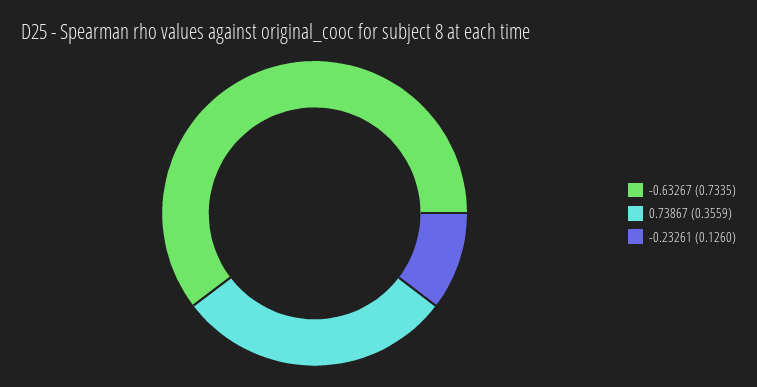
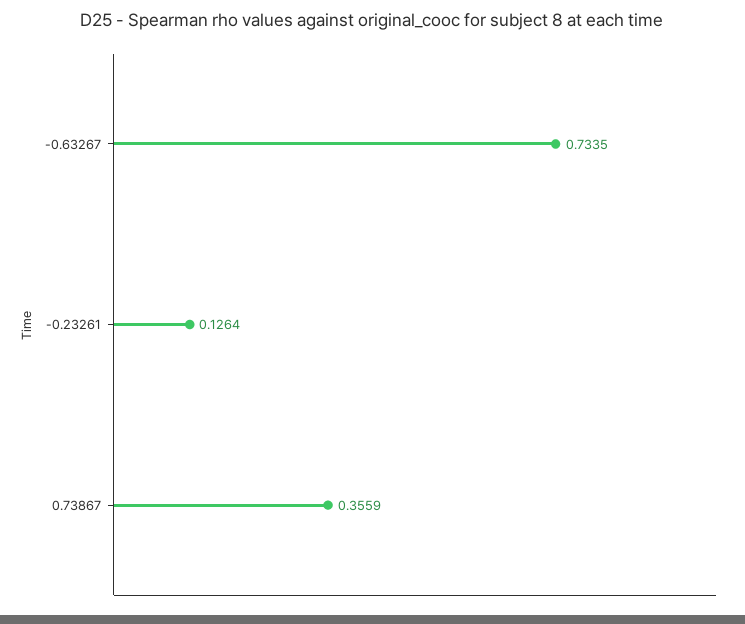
-0.23261: 0.126 -> 0.1264

